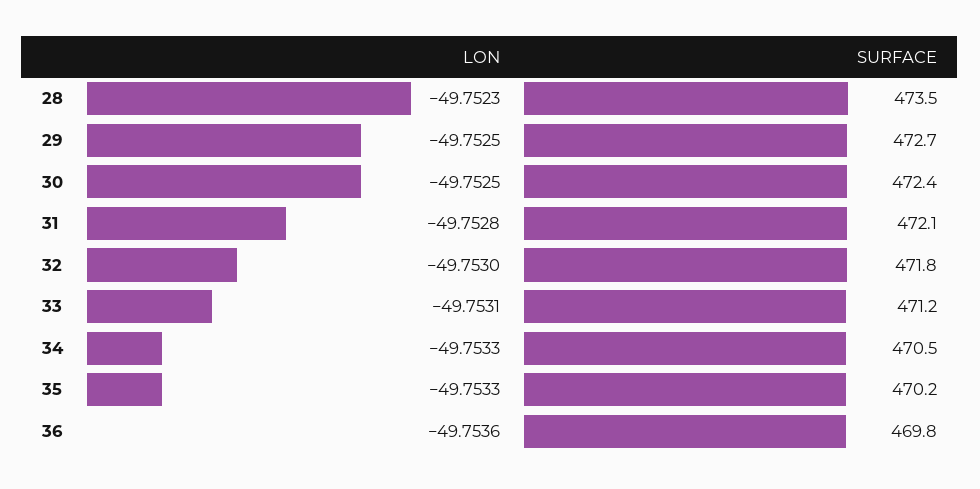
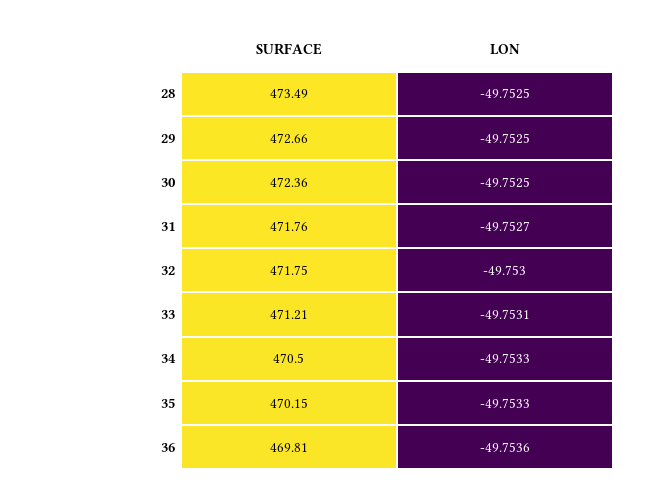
LON, 28: -49.7523 -> -49.7525
LON, 31: -49.7528 -> -49.7527
SURFACE, 31: 472.1 -> 471.76

